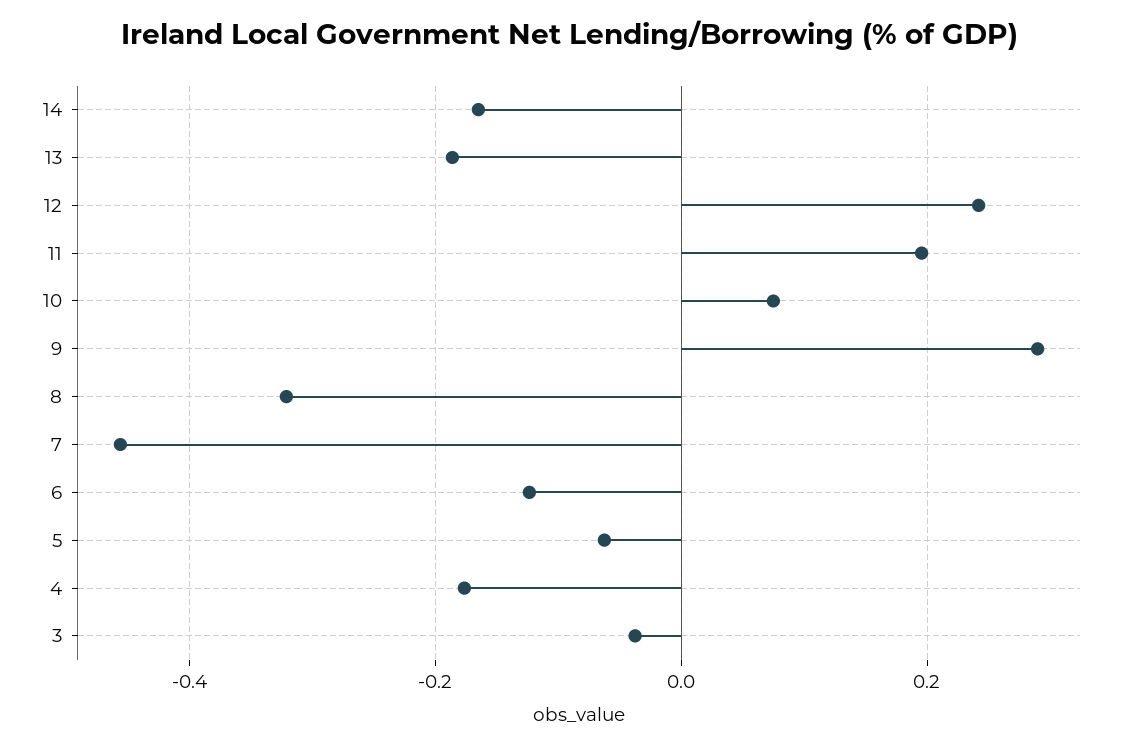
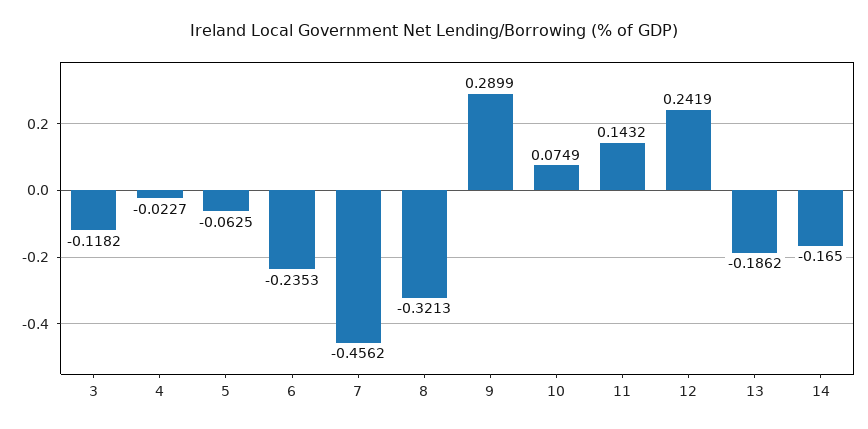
11: 0.2 -> 0.1432
6: -0.12 -> -0.2353
4: -0.18 -> -0.0227
3: -0.04 -> -0.1182

